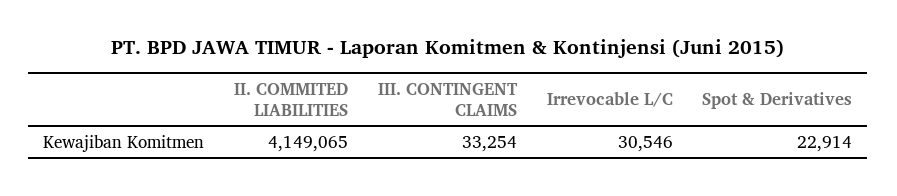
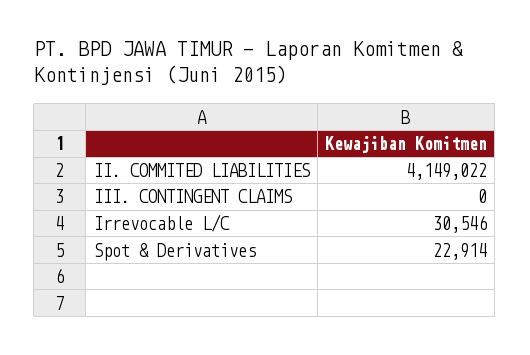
II. COMMITED LIABILITIES: 4149065 -> 4149022
III. CONTINGENT CLAIMS: 33254 -> 0

